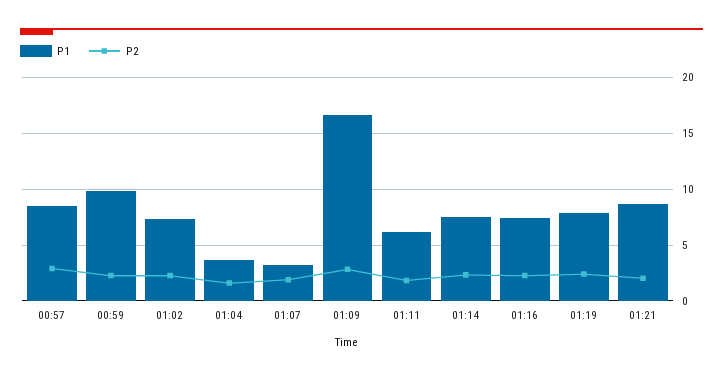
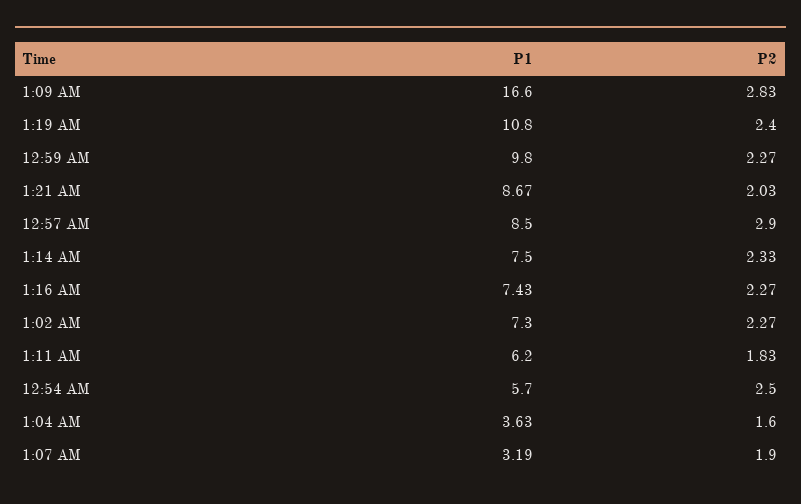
P1, 01:19: 8 -> 10.8
P1, 12:54 AM: none -> 5.7
P2, 12:54 AM: none -> 2.5

